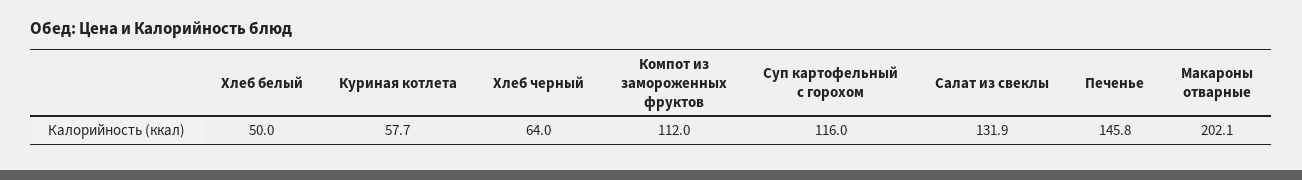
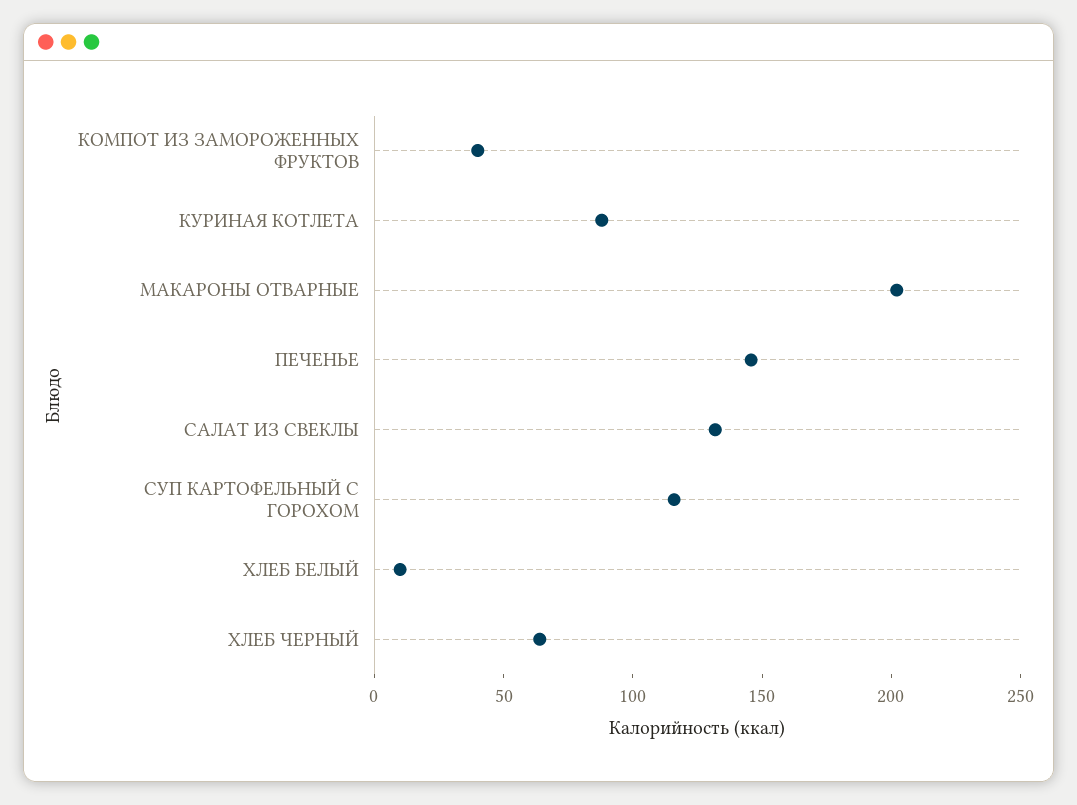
Хлеб белый: 50 -> 10
Куриная котлета: 57.7 -> 90
Компот из замороженных фруктов: 112 -> 40

